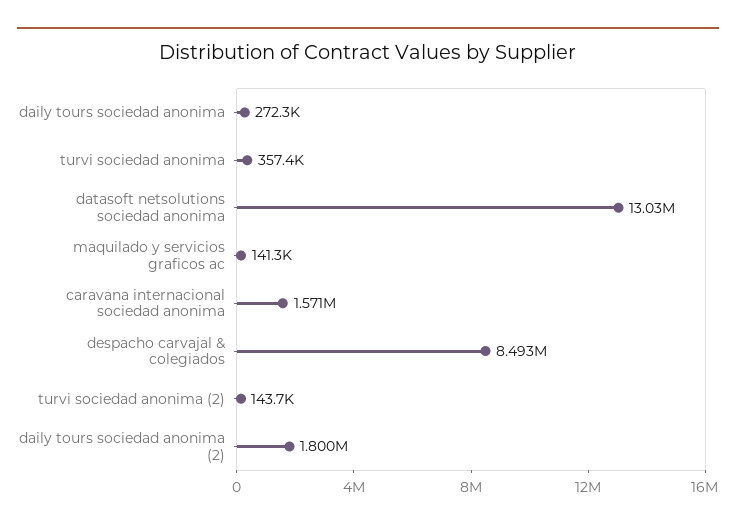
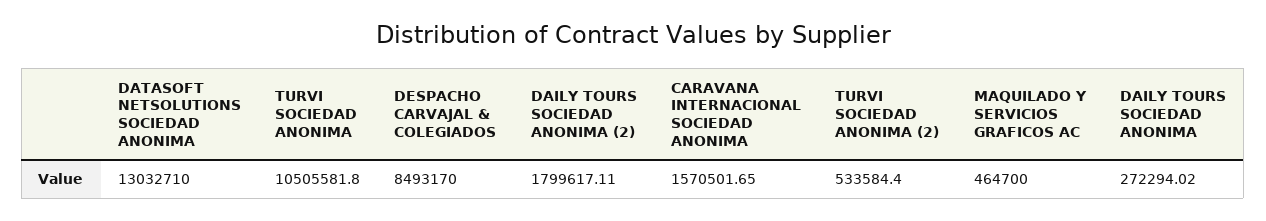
turvi sociedad anonima: 357400 -> 10505581.8
maquilado y servicios graficos ac: 141300 -> 464700
turvi sociedad anonima (2): 143700 -> 533584.4

